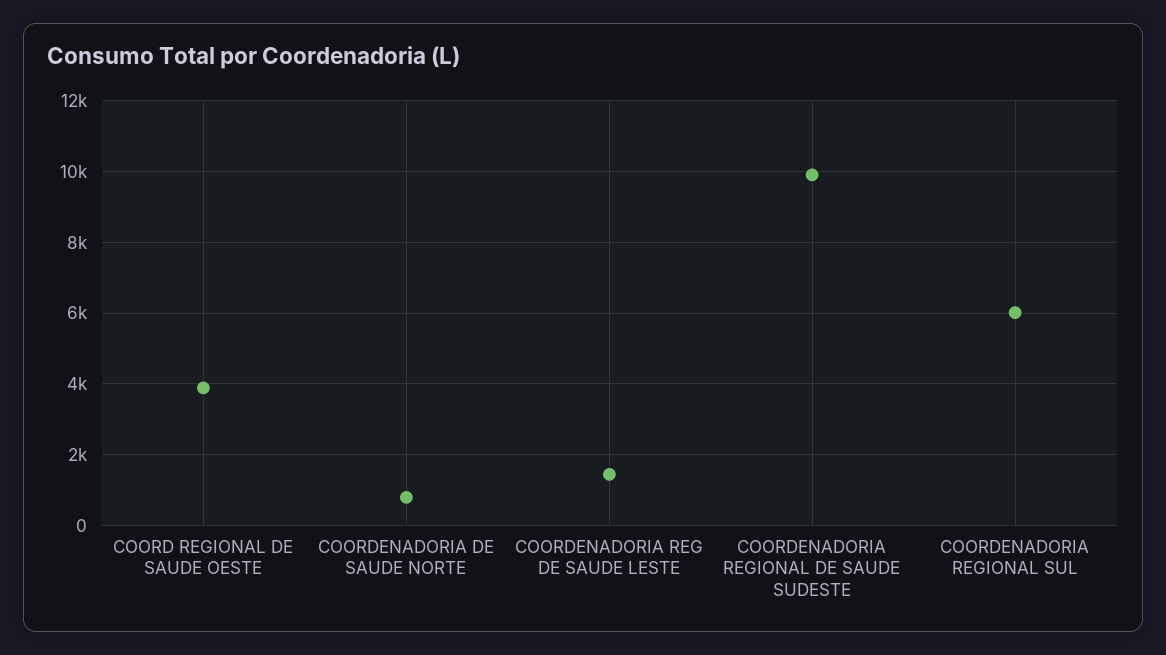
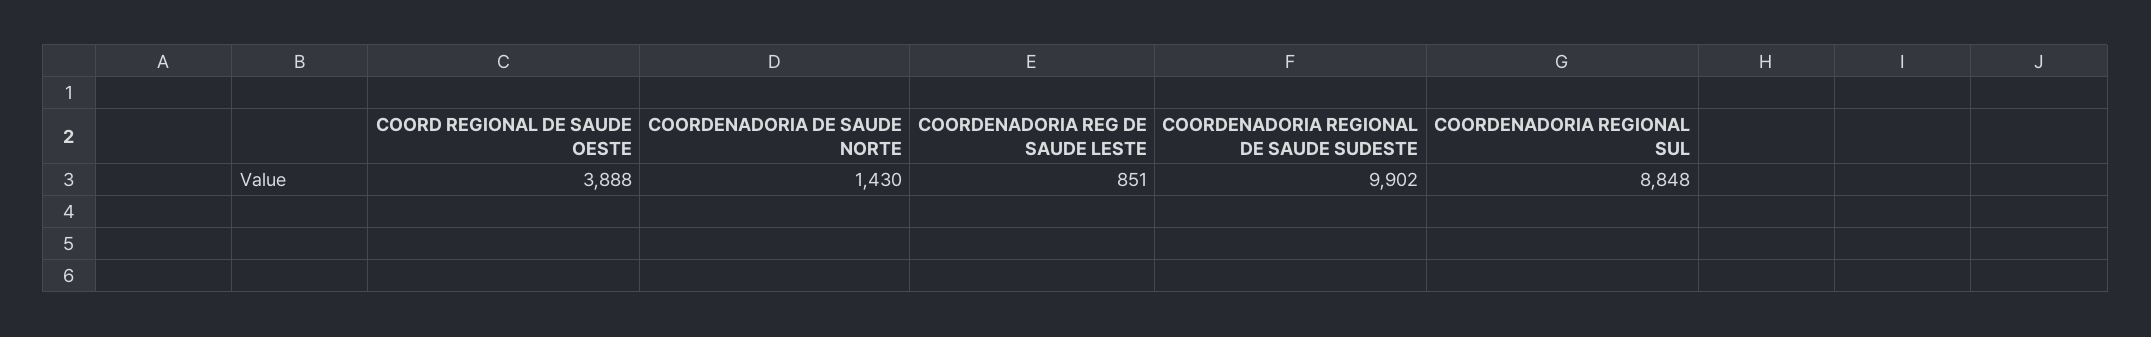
COORDENADORIA DE SAUDE NORTE: 800 -> 1430
COORDENADORIA REG DE SAUDE LESTE: 1400 -> 851
COORDENADORIA REGIONAL SUL: 6000 -> 8848

